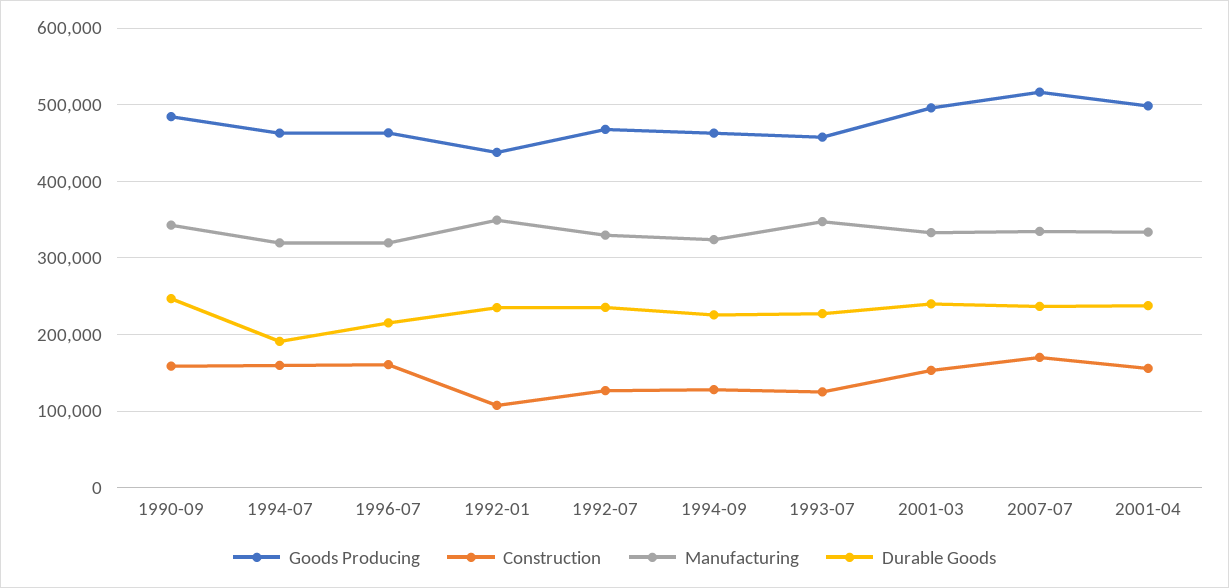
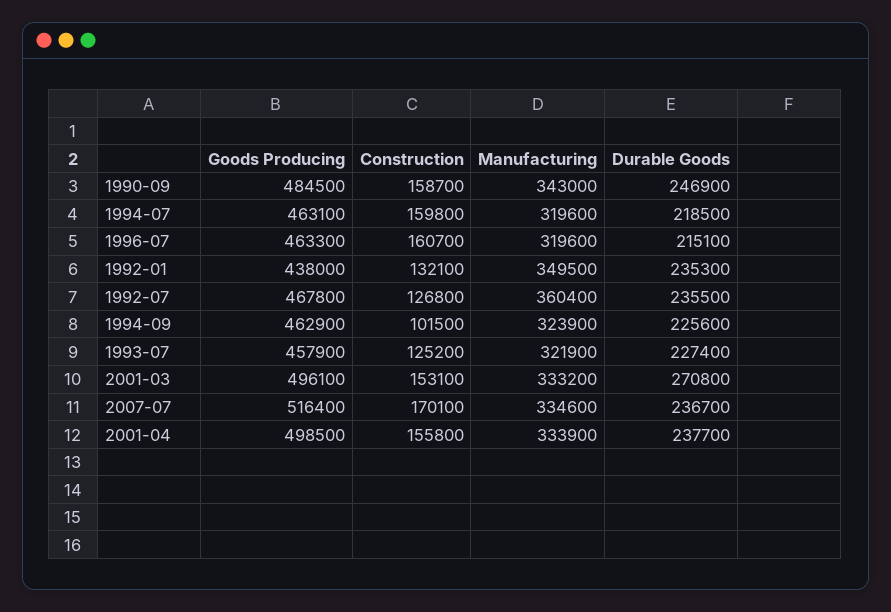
Durable Goods, 1994-07: 190000 -> 218500
Construction, 1992-01: 110000 -> 132100
Manufacturing, 1992-07: 330000 -> 360400
Construction, 1994-09: 130000 -> 101500
Manufacturing, 1993-07: 350000 -> 321900
Durable Goods, 2001-03: 240000 -> 270800

